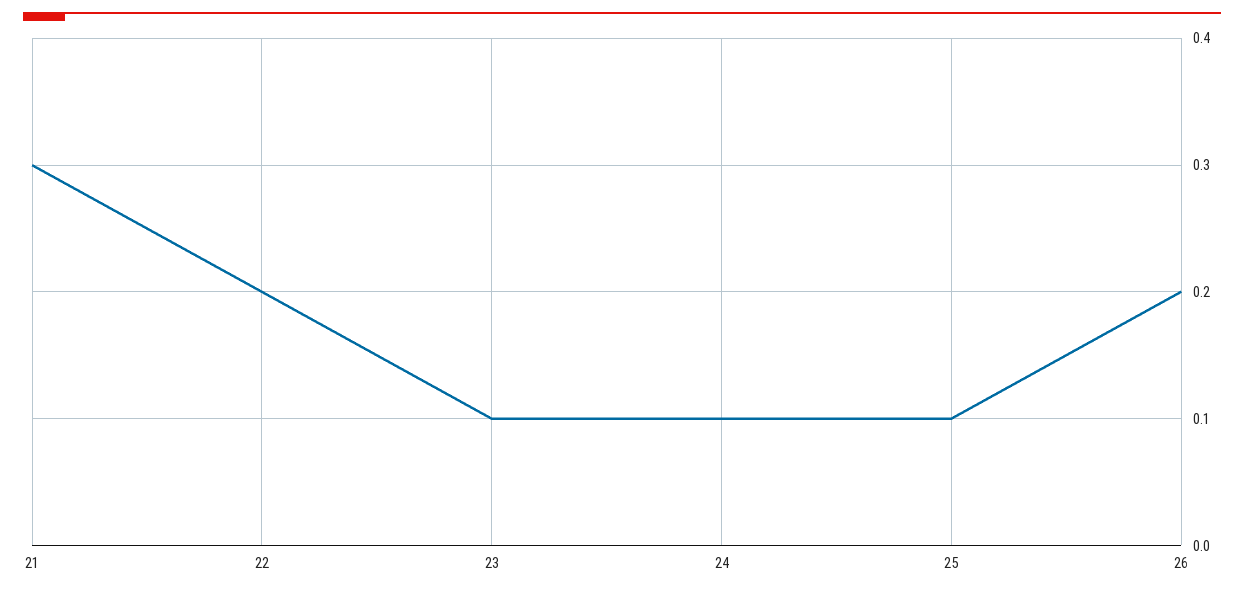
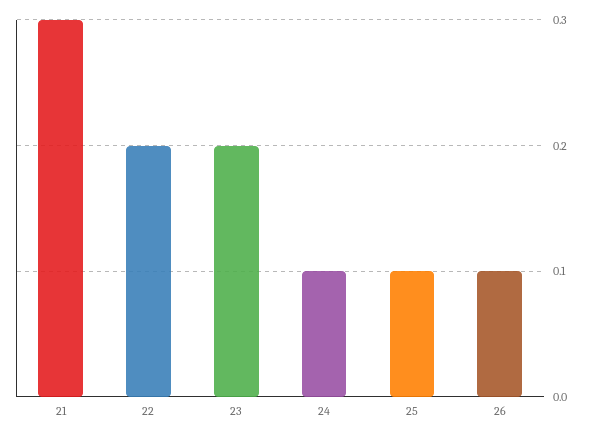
23: 0.1 -> 0.2
26: 0.2 -> 0.1

